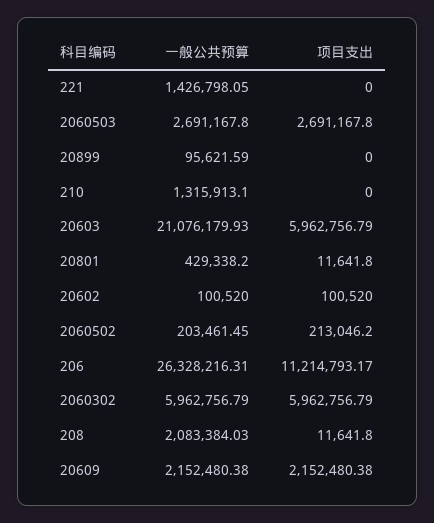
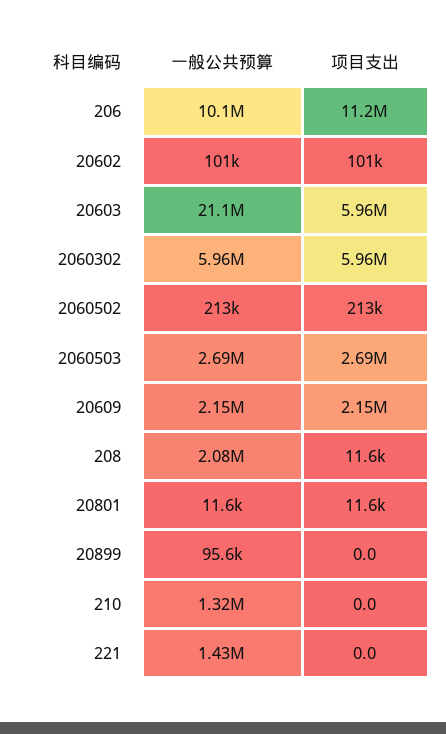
一般公共预算, 20801: 429338.2 -> 11600
一般公共预算, 2060502: 203461.45 -> 213000
一般公共预算, 206: 26328216.31 -> 10100000

